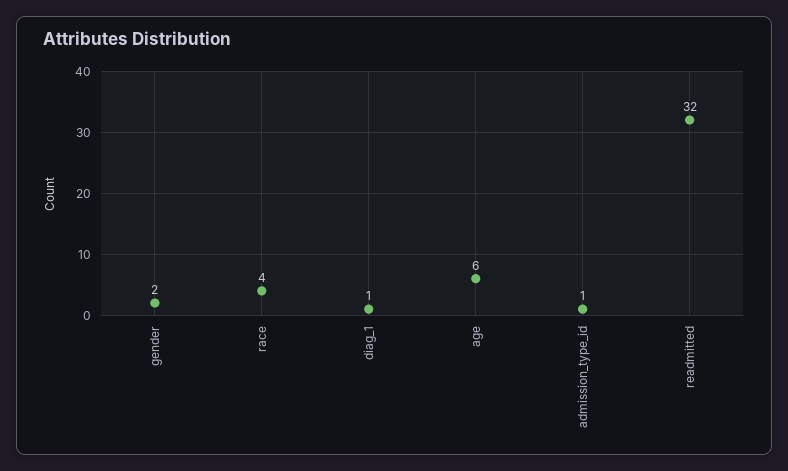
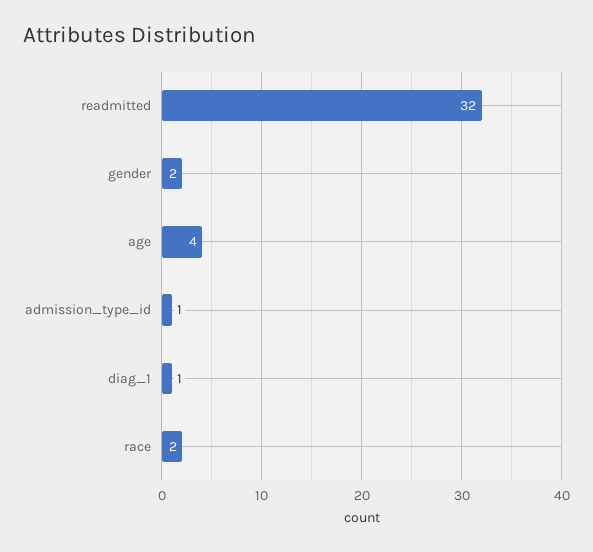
race: 4 -> 2
age: 6 -> 4

